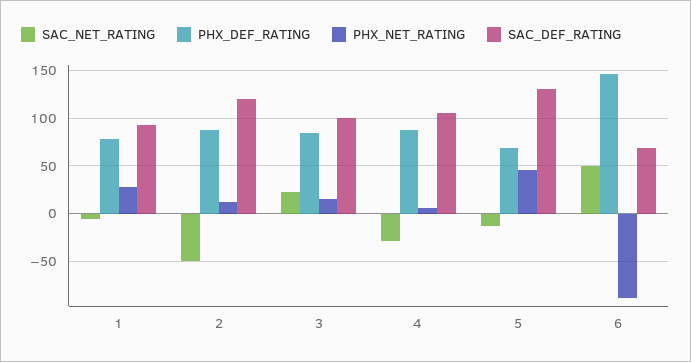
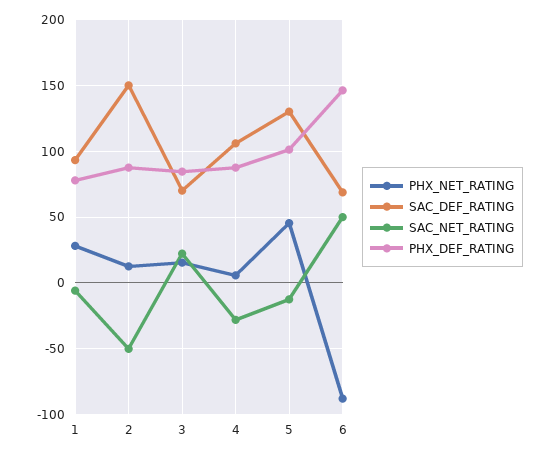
SAC_DEF_RATING, 2: 120 -> 150
SAC_DEF_RATING, 3: 100 -> 70
PHX_DEF_RATING, 5: 70 -> 100

